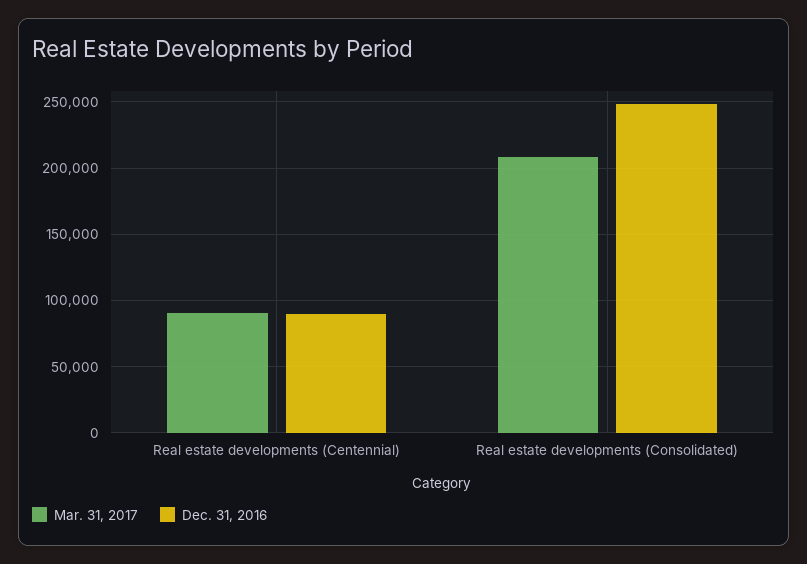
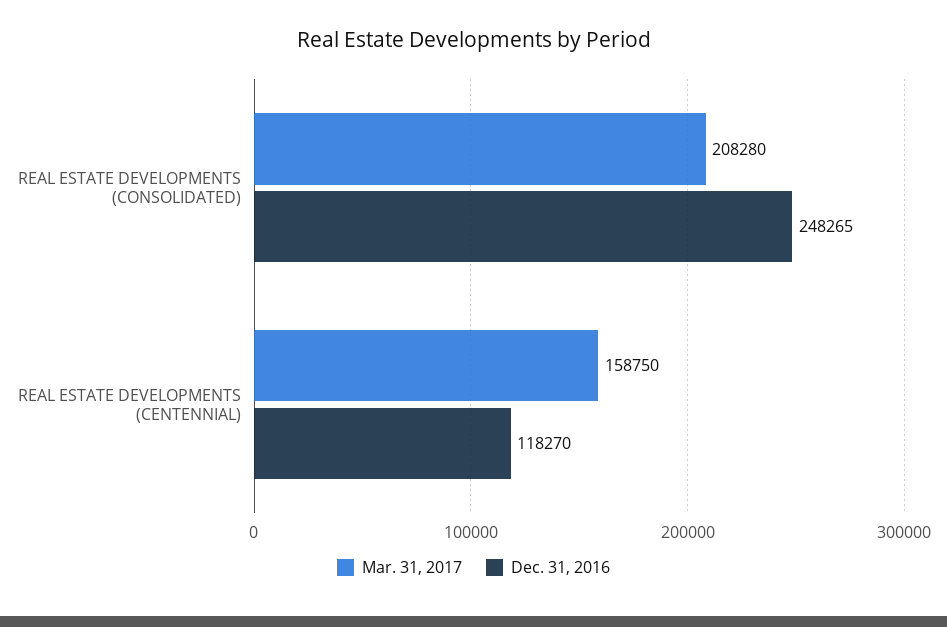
Mar. 31, 2017, Real estate developments (Centennial): 90000 -> 158750
Dec. 31, 2016, Real estate developments (Centennial): 90000 -> 118270

